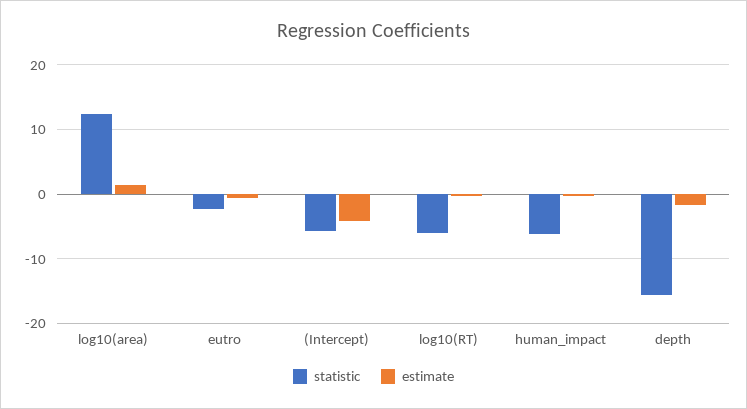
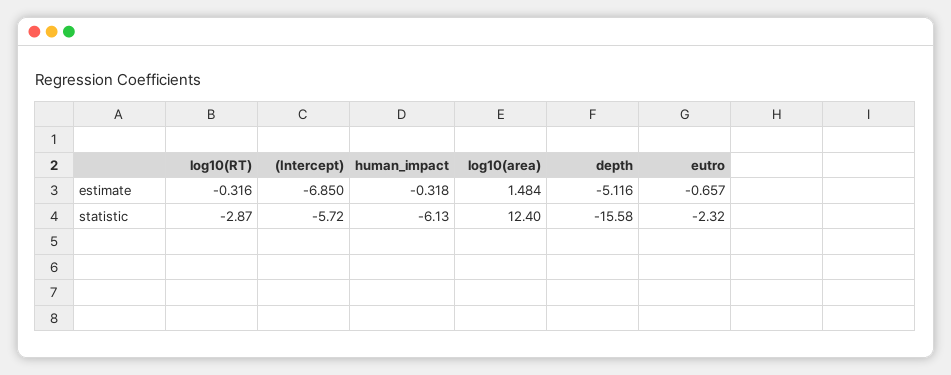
estimate, (Intercept): -4 -> -6.85
statistic, log10(RT): -6 -> -2.87
estimate, depth: -2 -> -5.116

